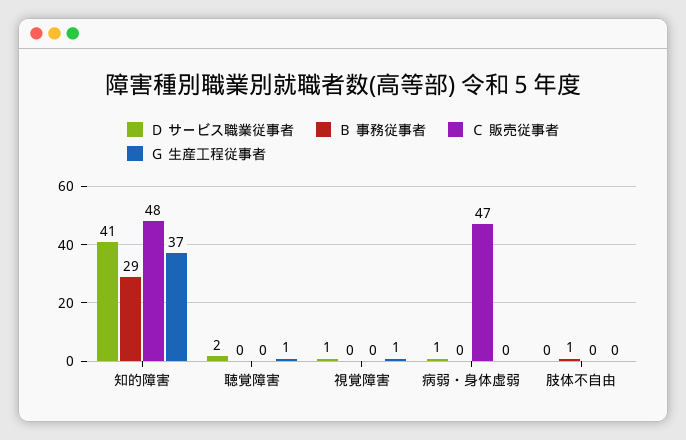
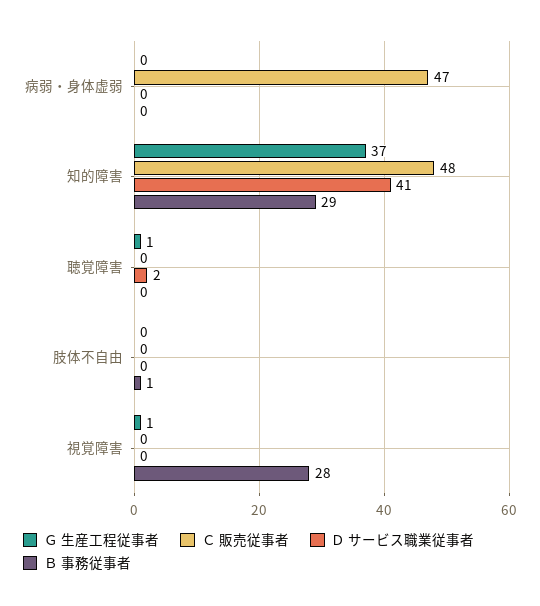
Ｄ サービス職業従事者, 視覚障害: 1 -> 0
Ｂ 事務従事者, 視覚障害: 0 -> 28
Ｄ サービス職業従事者, 病弱・身体虚弱: 1 -> 0

